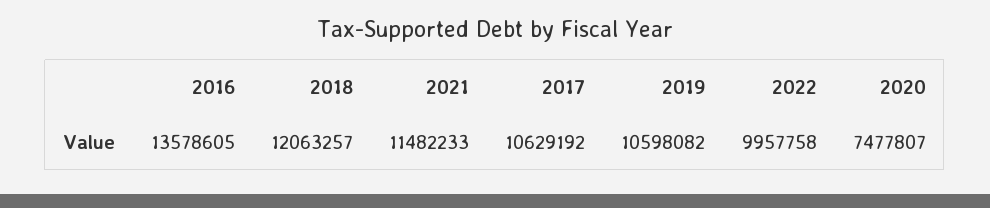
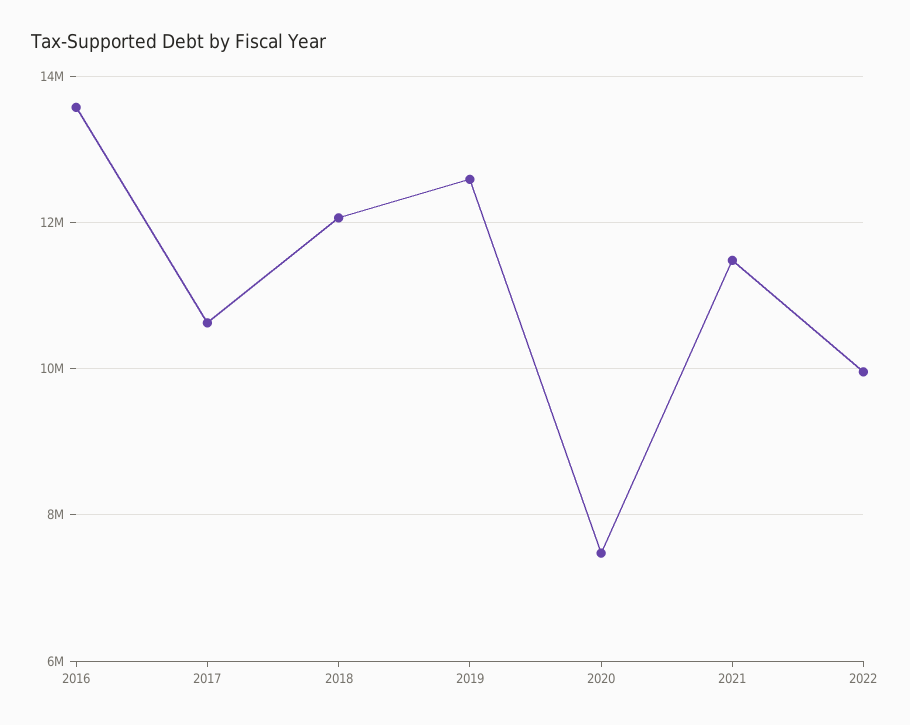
2019: 10598082 -> 12600000

